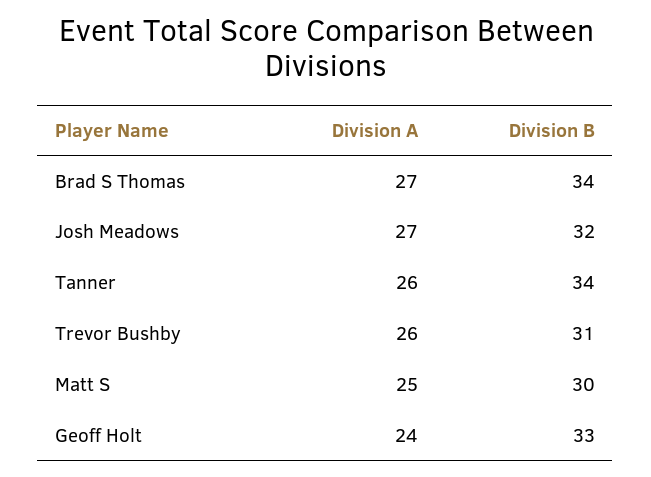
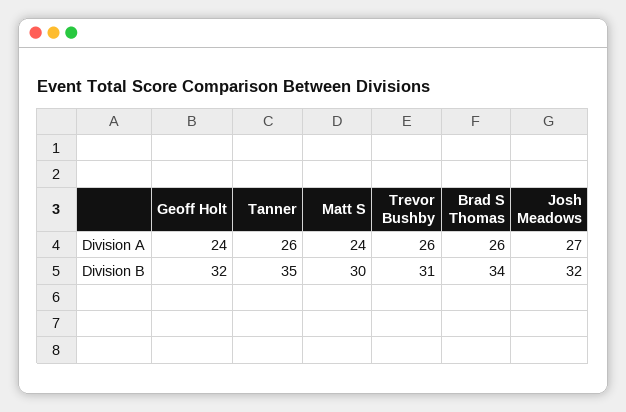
Division A, Brad S Thomas: 27 -> 26
Division B, Tanner: 34 -> 35
Division A, Matt S: 25 -> 24
Division B, Geoff Holt: 33 -> 32

